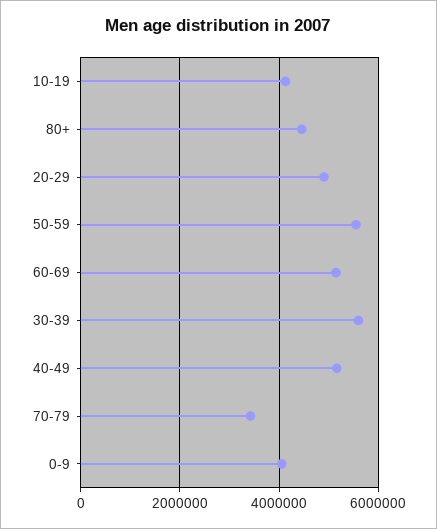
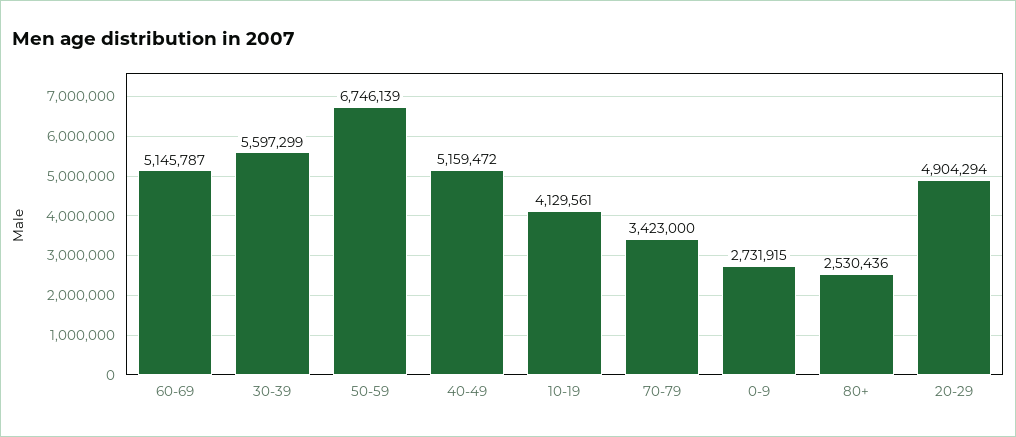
80+: 4400000 -> 2530436
50-59: 5600000 -> 6746139
0-9: 4000000 -> 2731915

